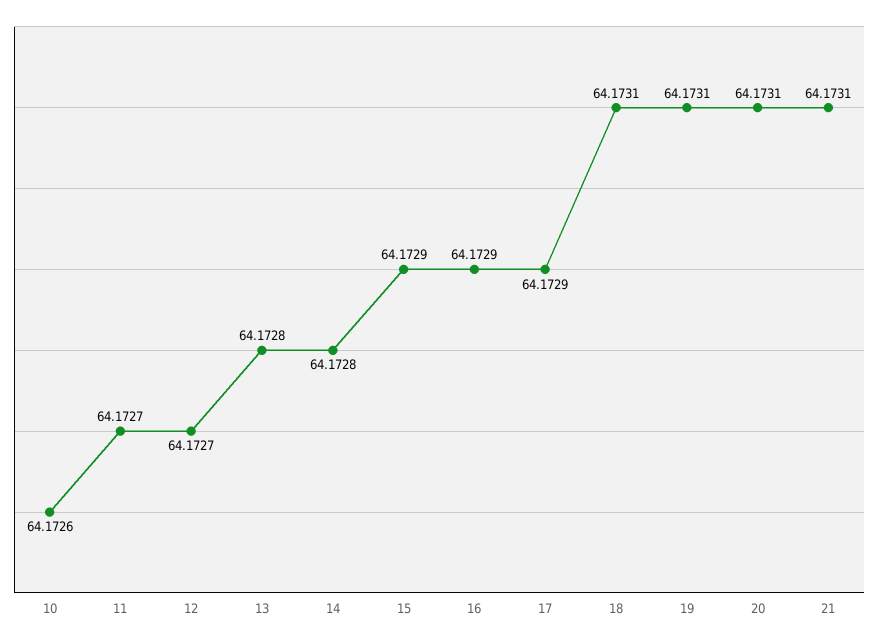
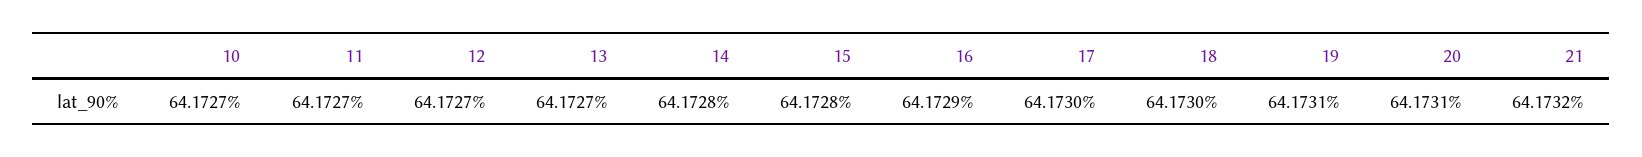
10: 64.1726 -> 64.1727
13: 64.1728 -> 64.1727
15: 64.1729 -> 64.1728
17: 64.1729 -> 64.173
18: 64.1731 -> 64.173
21: 64.1731 -> 64.1732

